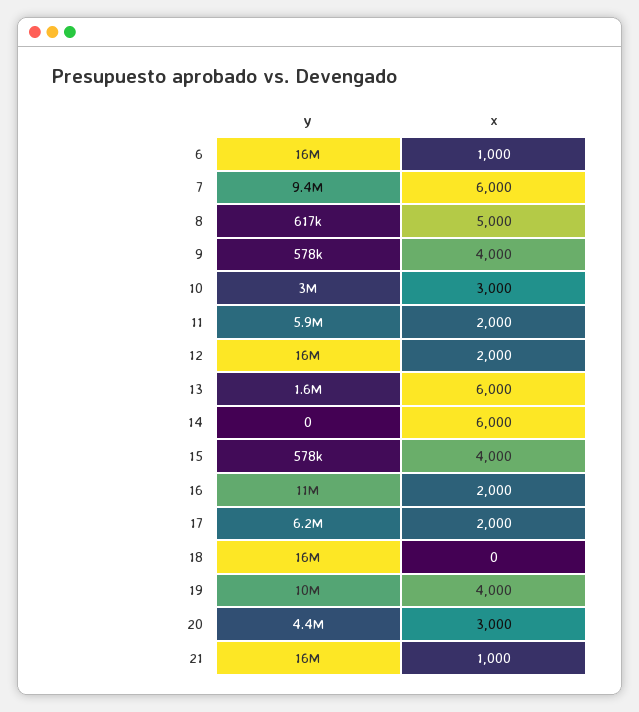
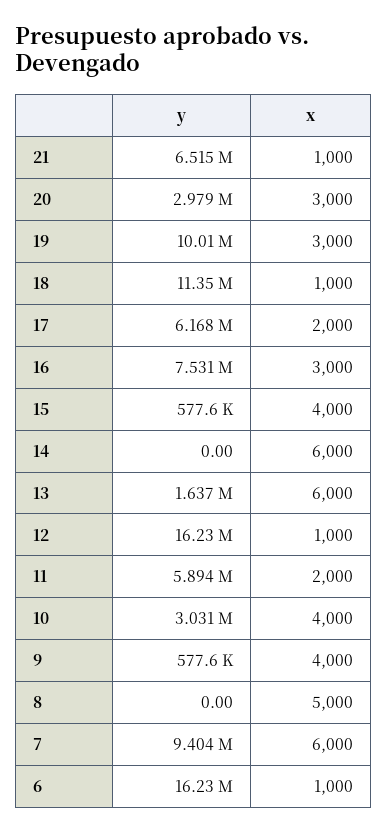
y, 8: 617000 -> 0
x, 10: 3000 -> 4000
x, 12: 2000 -> 1000
y, 16: 11000000 -> 7531000
x, 16: 2000 -> 3000
y, 18: 16000000 -> 11350000
x, 18: 0 -> 1000
x, 19: 4000 -> 3000
y, 20: 4400000 -> 2979000
y, 21: 16000000 -> 6515000

